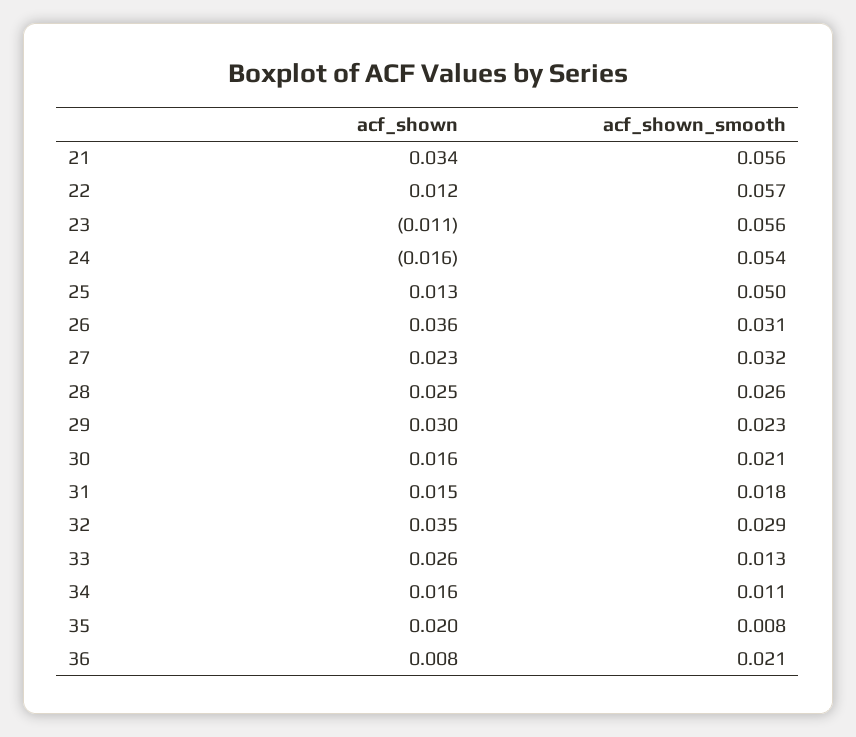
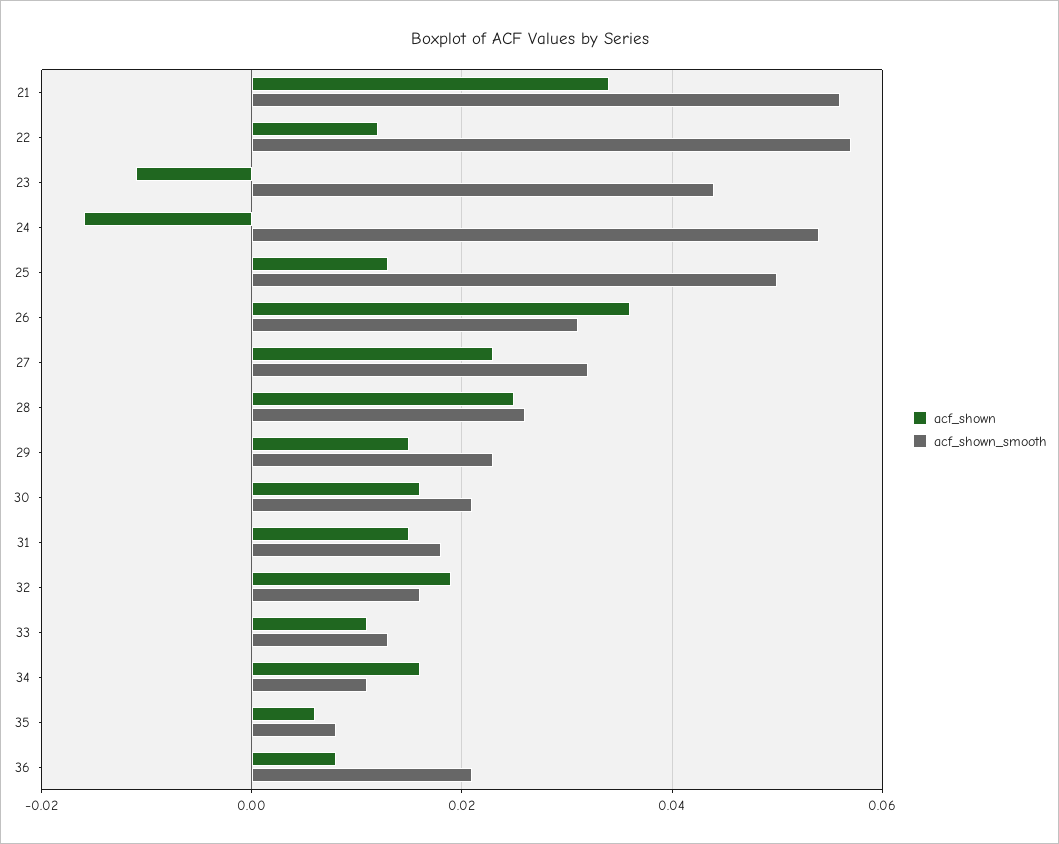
acf_shown_smooth, 23: 0.056 -> 0.045
acf_shown, 29: 0.03 -> 0.015
acf_shown, 32: 0.035 -> 0.02
acf_shown_smooth, 32: 0.029 -> 0.015
acf_shown, 33: 0.026 -> 0.01
acf_shown, 35: 0.02 -> 0.005

